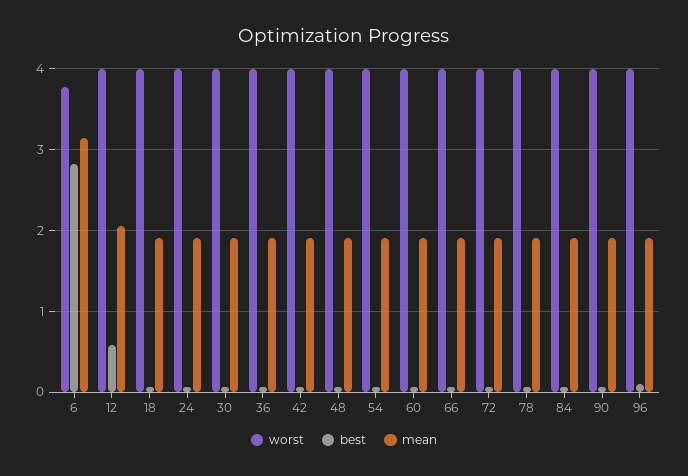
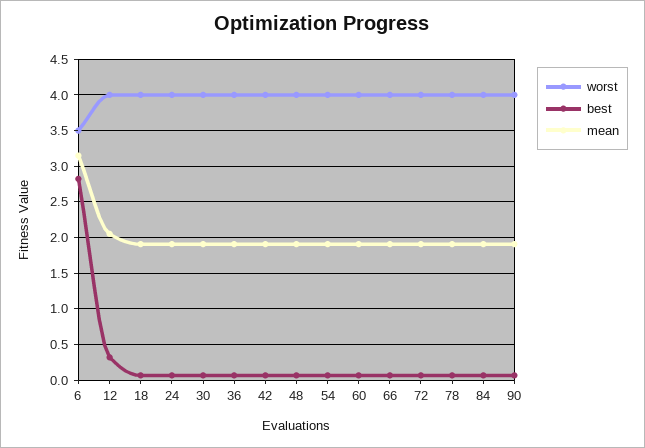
worst, 6: 3.8 -> 3.5
best, 12: 0.6 -> 0.3
worst, 96: 4 -> none
best, 96: 0.1 -> none
mean, 96: 1.9 -> none

